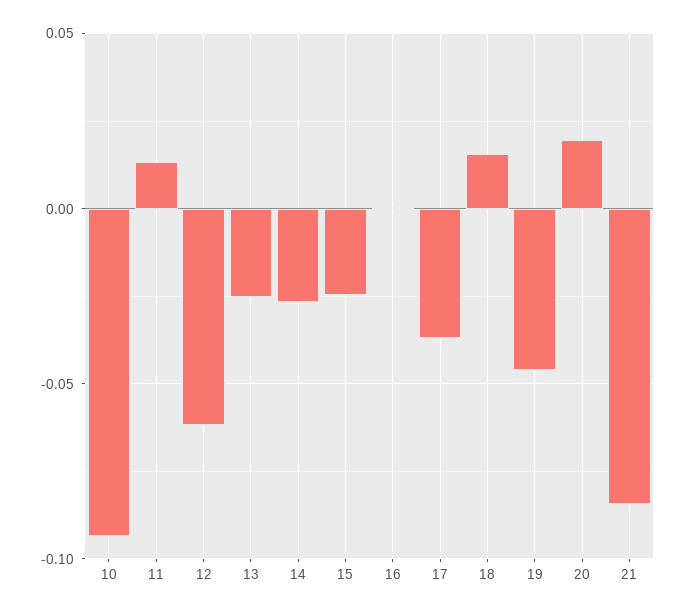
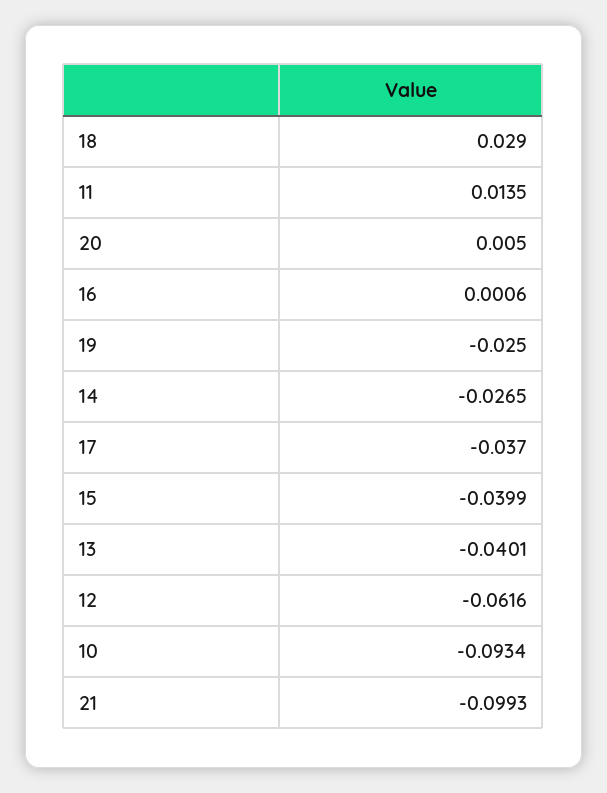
13: -0.025 -> -0.0401
15: -0.025 -> -0.0399
18: 0.015 -> 0.029
19: -0.045 -> -0.025
20: 0.02 -> 0.005
21: -0.085 -> -0.0993

